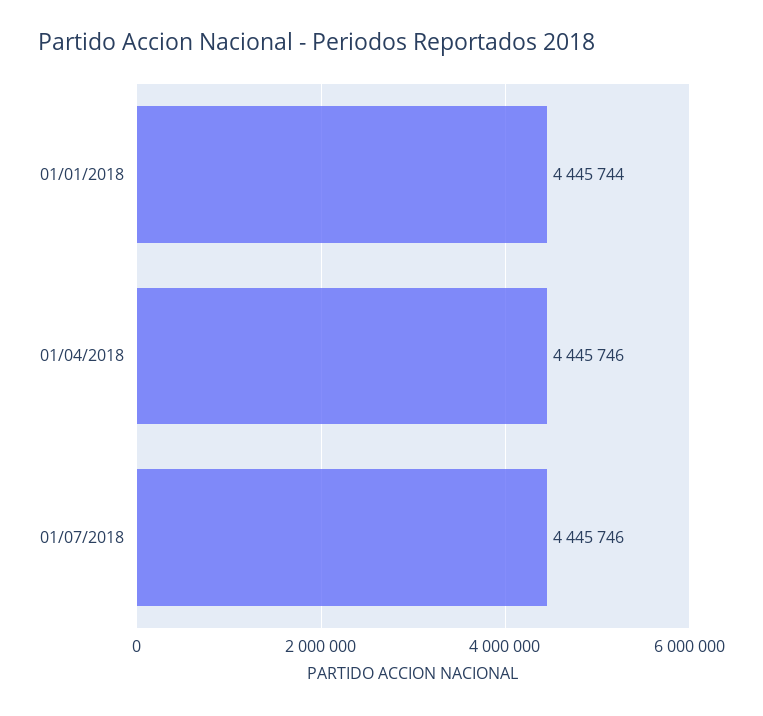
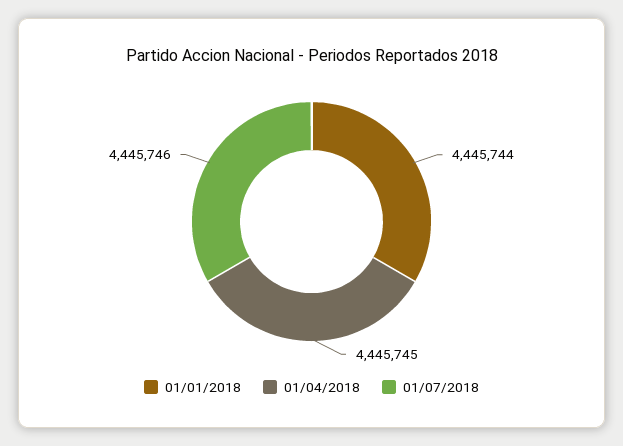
01/04/2018: 4445746 -> 4445745

